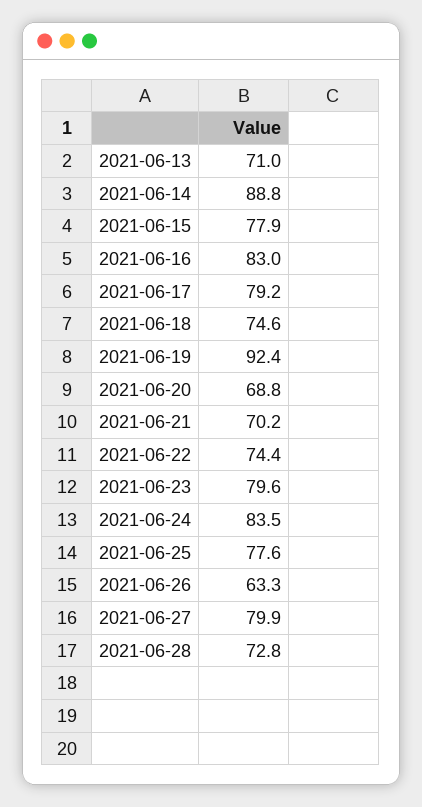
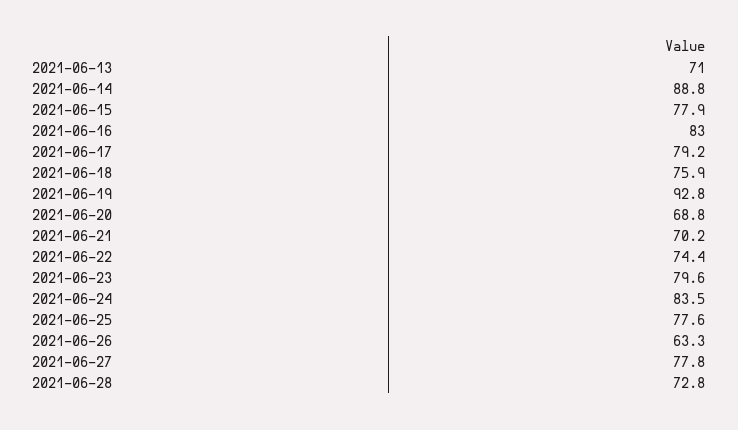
2021-06-18: 74.6 -> 75.9
2021-06-19: 92.4 -> 92.8
2021-06-27: 79.9 -> 77.8

